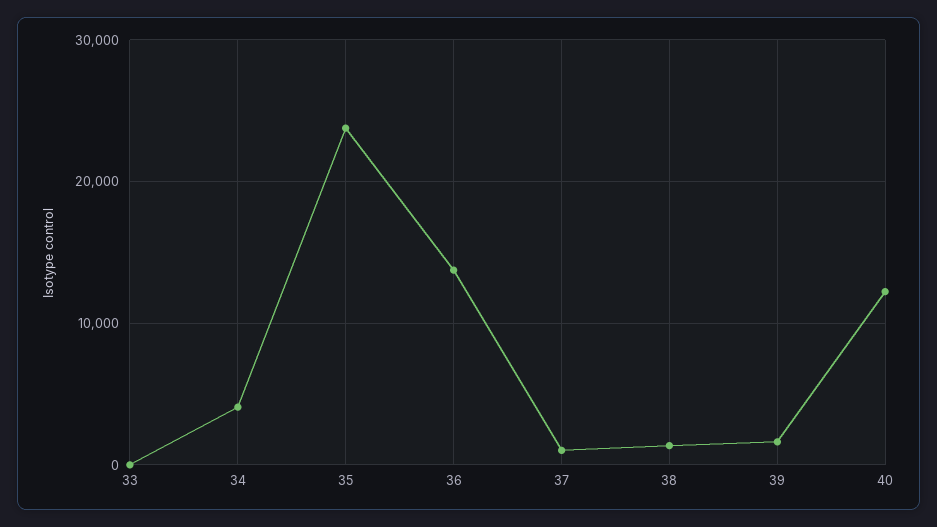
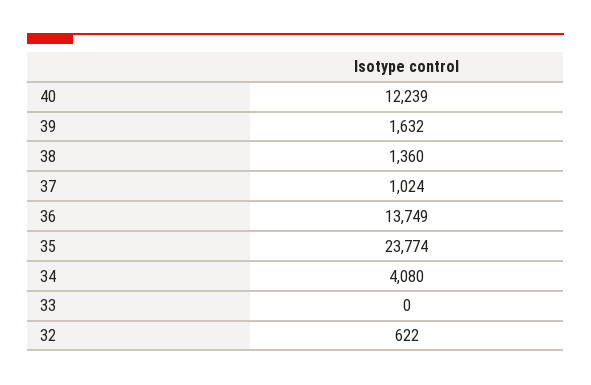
32: none -> 622

